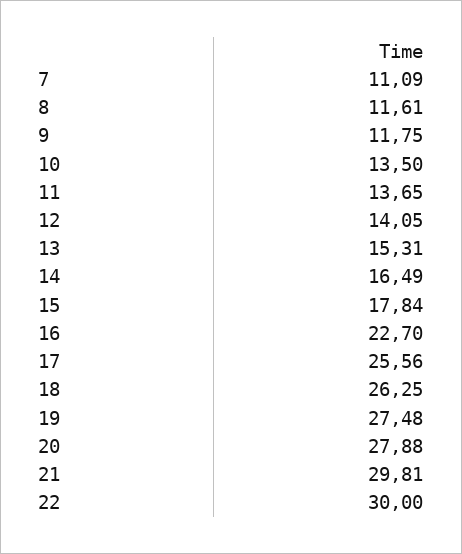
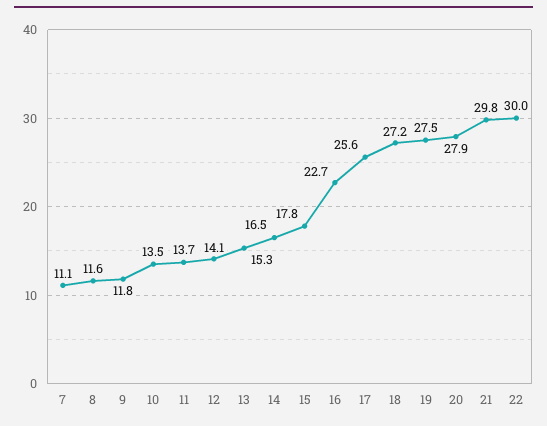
18: 26.25 -> 27.2

